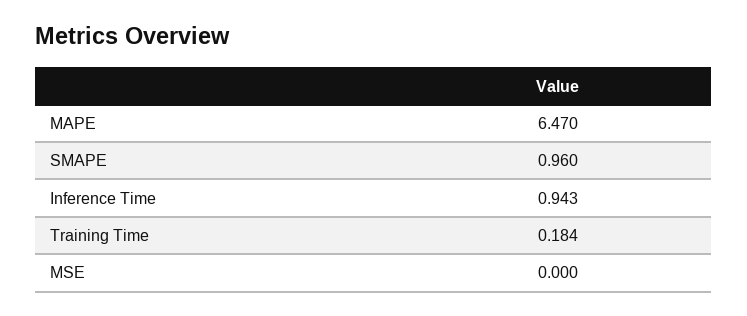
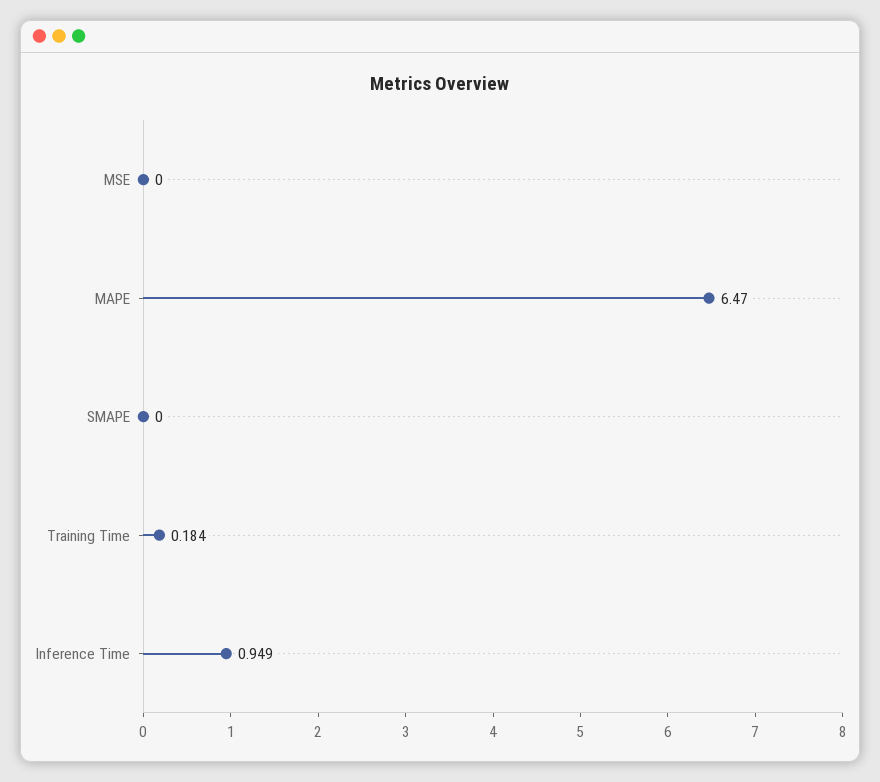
SMAPE: 0.96 -> 0
Inference Time: 0.943 -> 0.949

